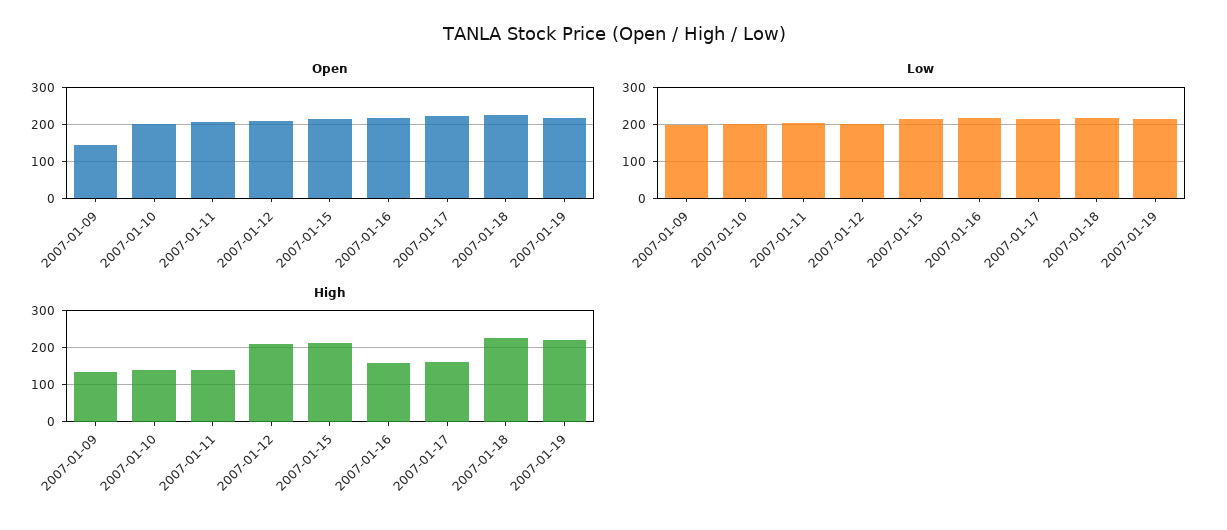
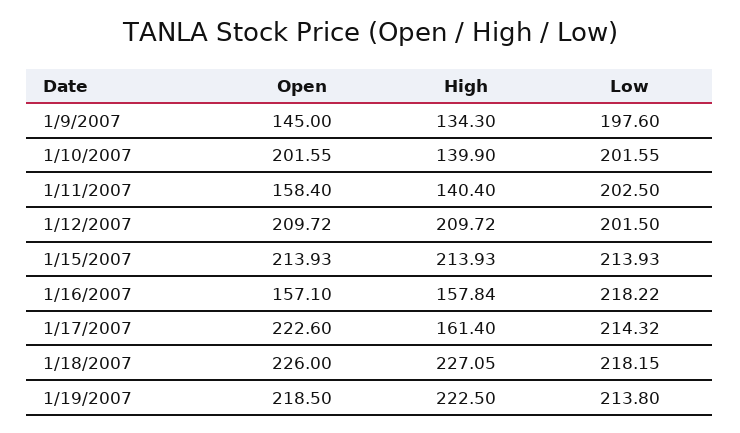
Open, 2007-01-11: 200 -> 158.4
Open, 2007-01-16: 220 -> 157.1

